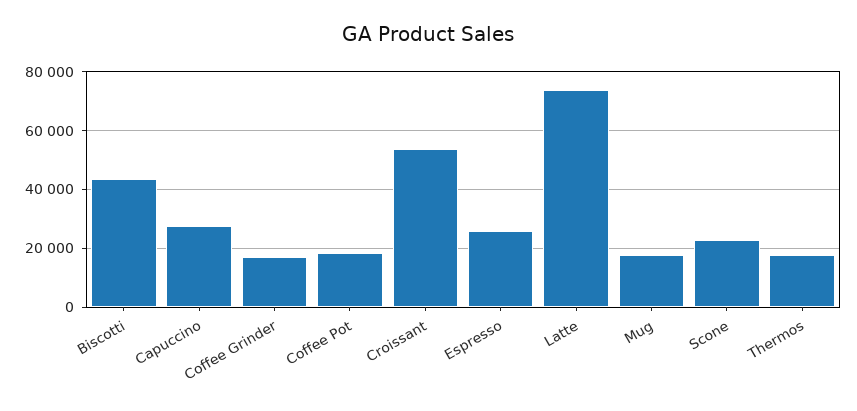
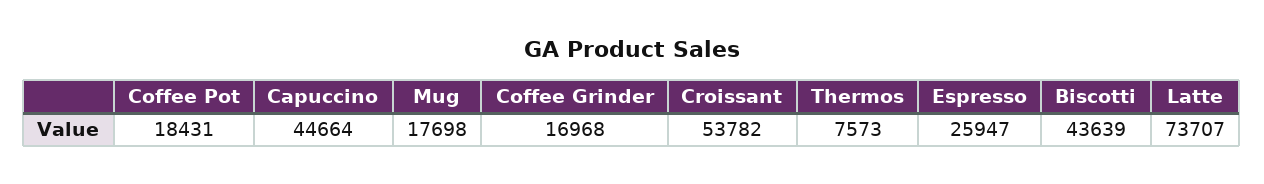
Capuccino: 27500 -> 44664
Scone: 22500 -> none
Thermos: 17500 -> 7573

